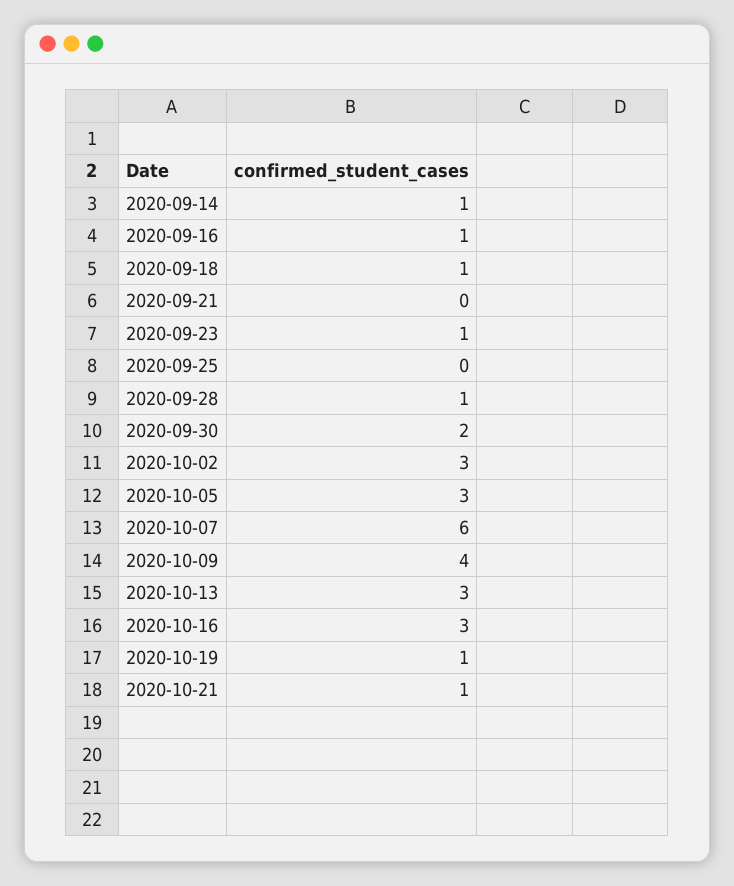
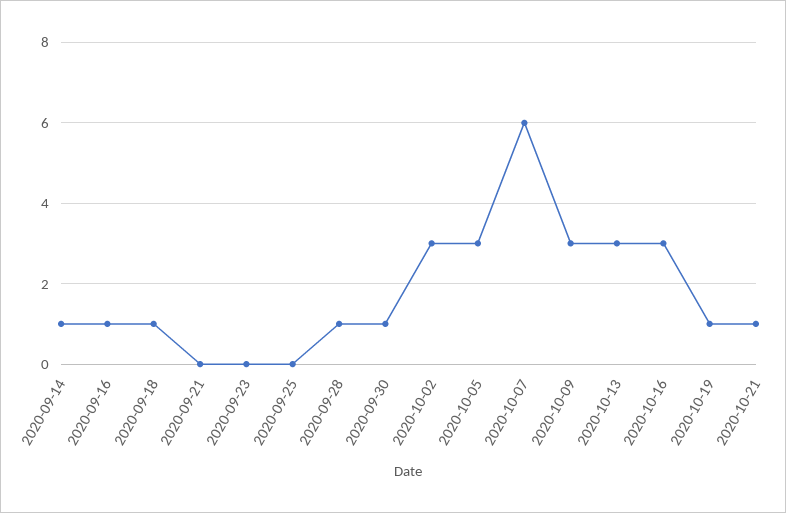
2020-09-23: 1 -> 0
2020-09-30: 2 -> 1
2020-10-09: 4 -> 3

